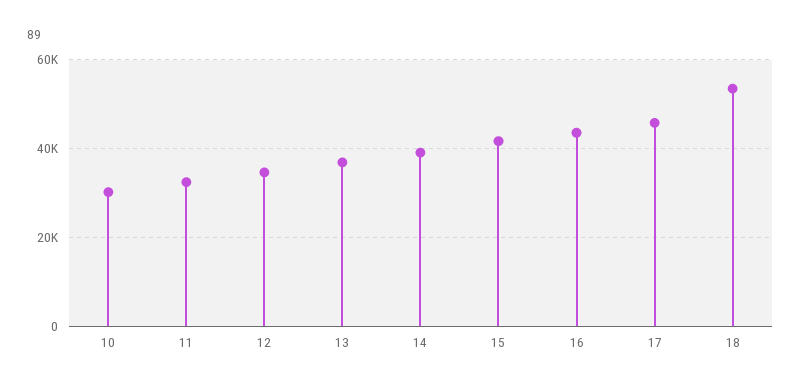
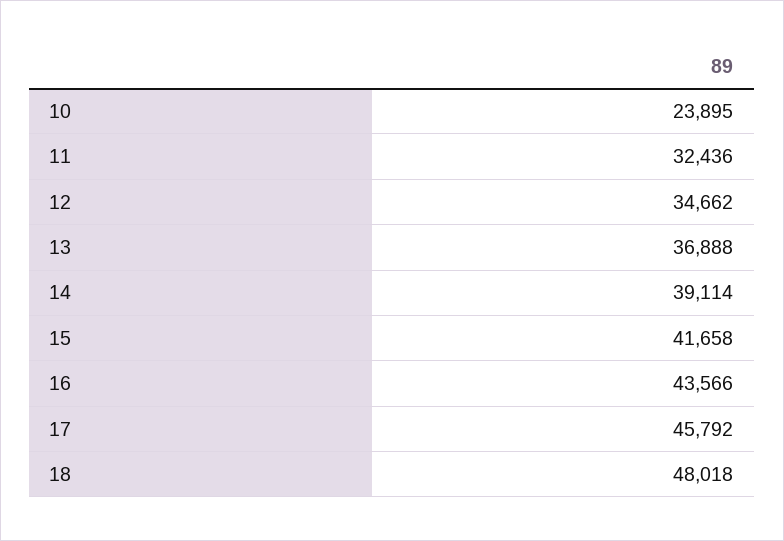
10: 30000 -> 23895
18: 54000 -> 48018

